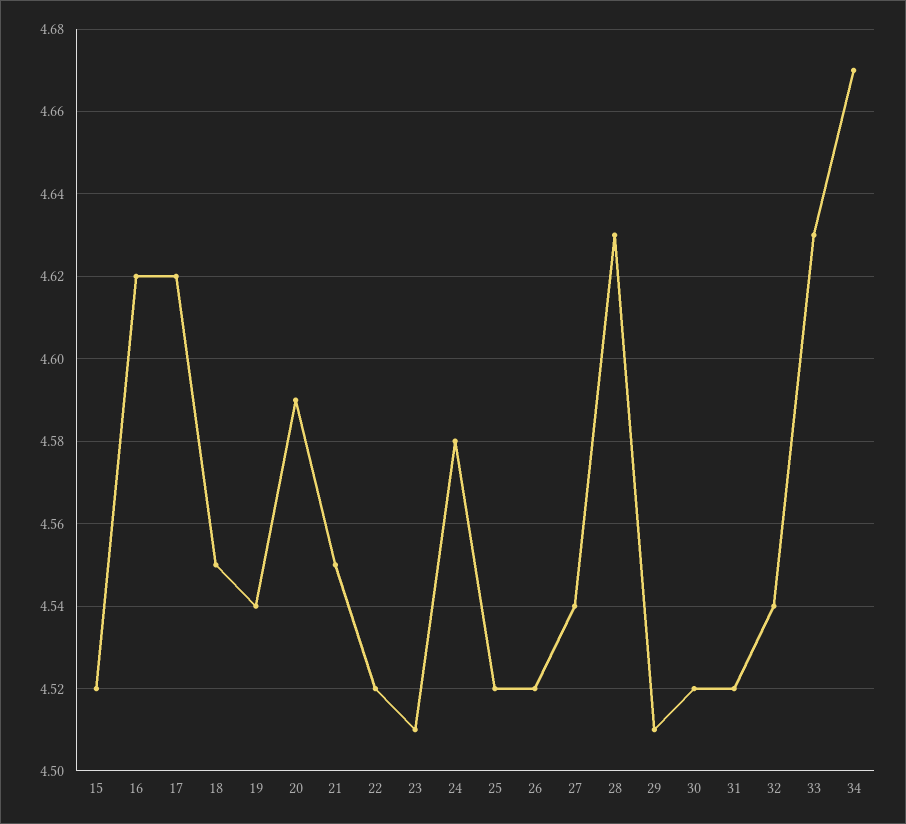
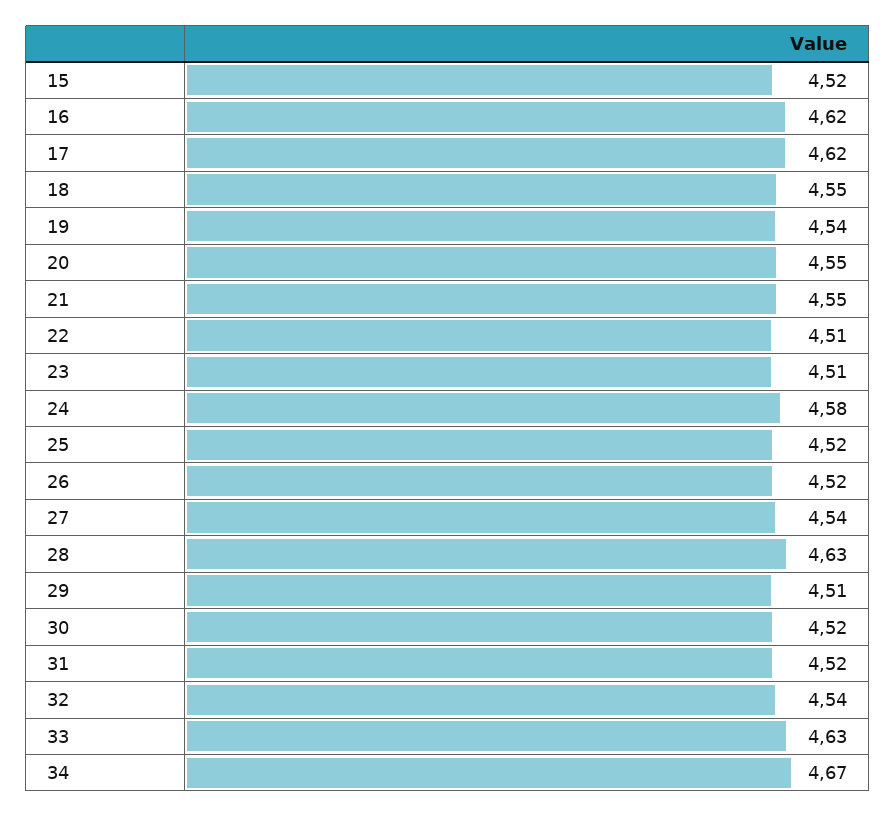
20: 4.59 -> 4.55
22: 4.52 -> 4.51

